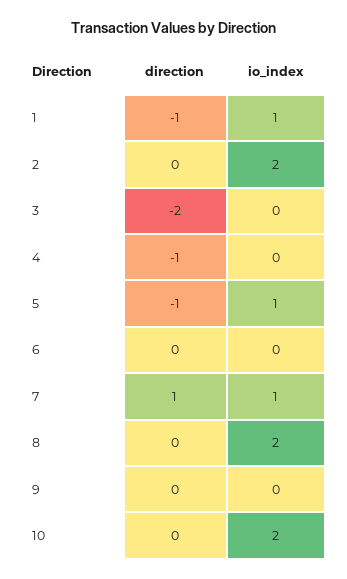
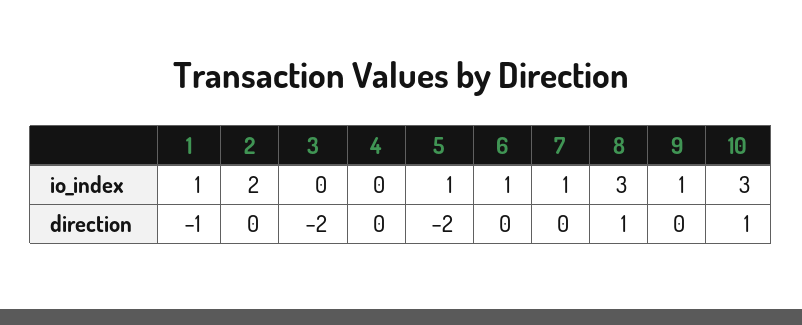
direction, 4: -1 -> 0
direction, 5: -1 -> -2
io_index, 6: 0 -> 1
direction, 7: 1 -> 0
direction, 8: 0 -> 1
io_index, 8: 2 -> 3
io_index, 9: 0 -> 1
direction, 10: 0 -> 1
io_index, 10: 2 -> 3

